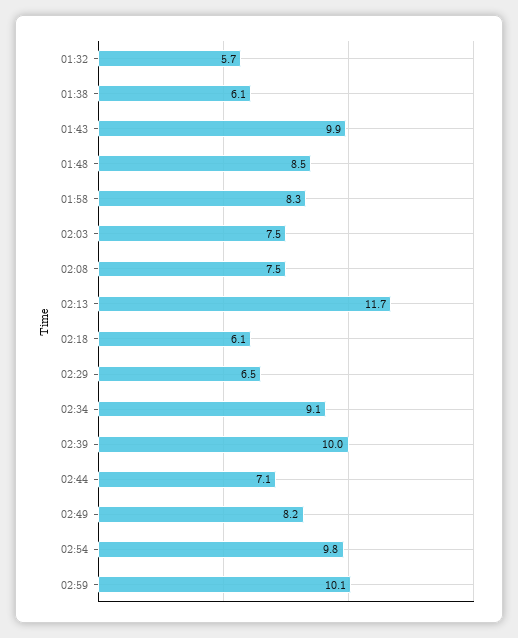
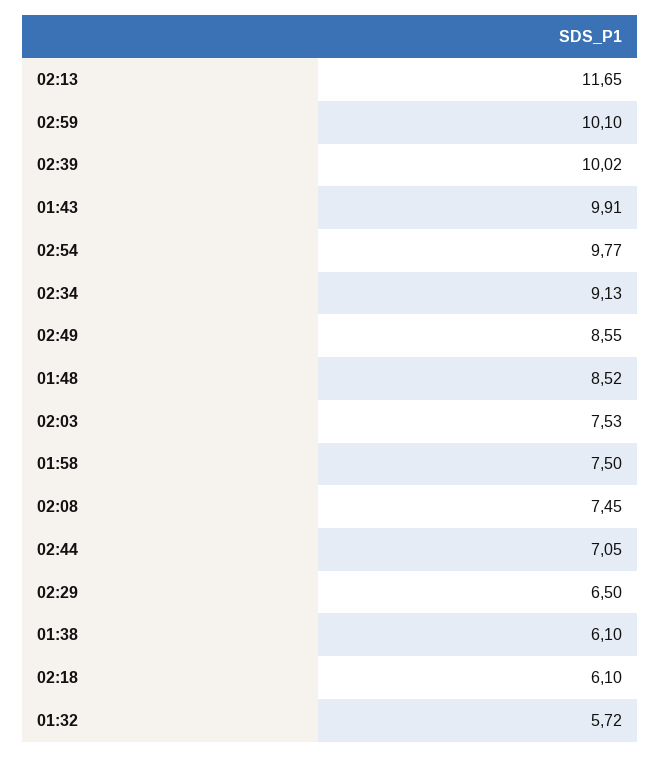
01:58: 8.3 -> 7.5
02:49: 8.2 -> 8.55

